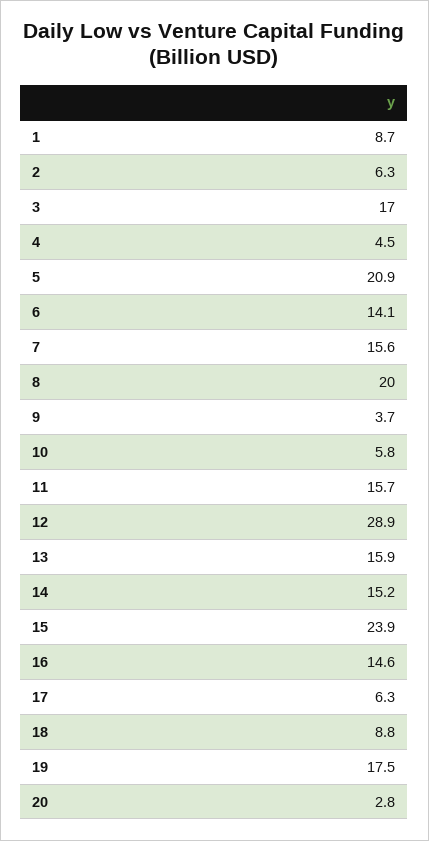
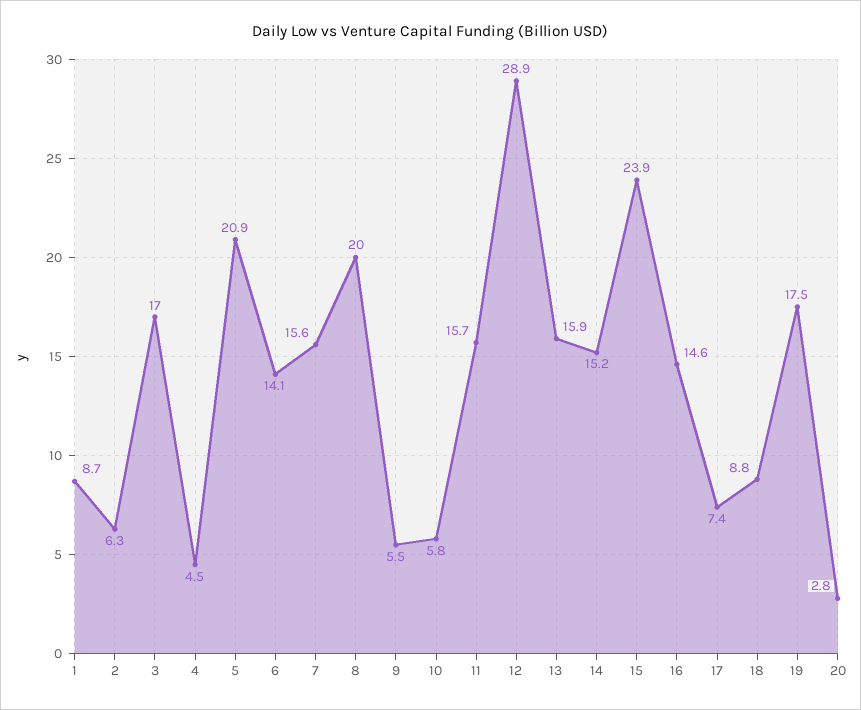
9: 3.7 -> 5.5
17: 6.3 -> 7.4

